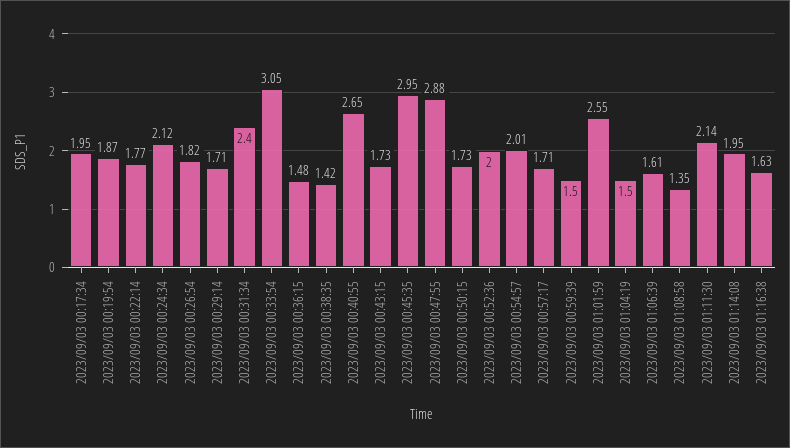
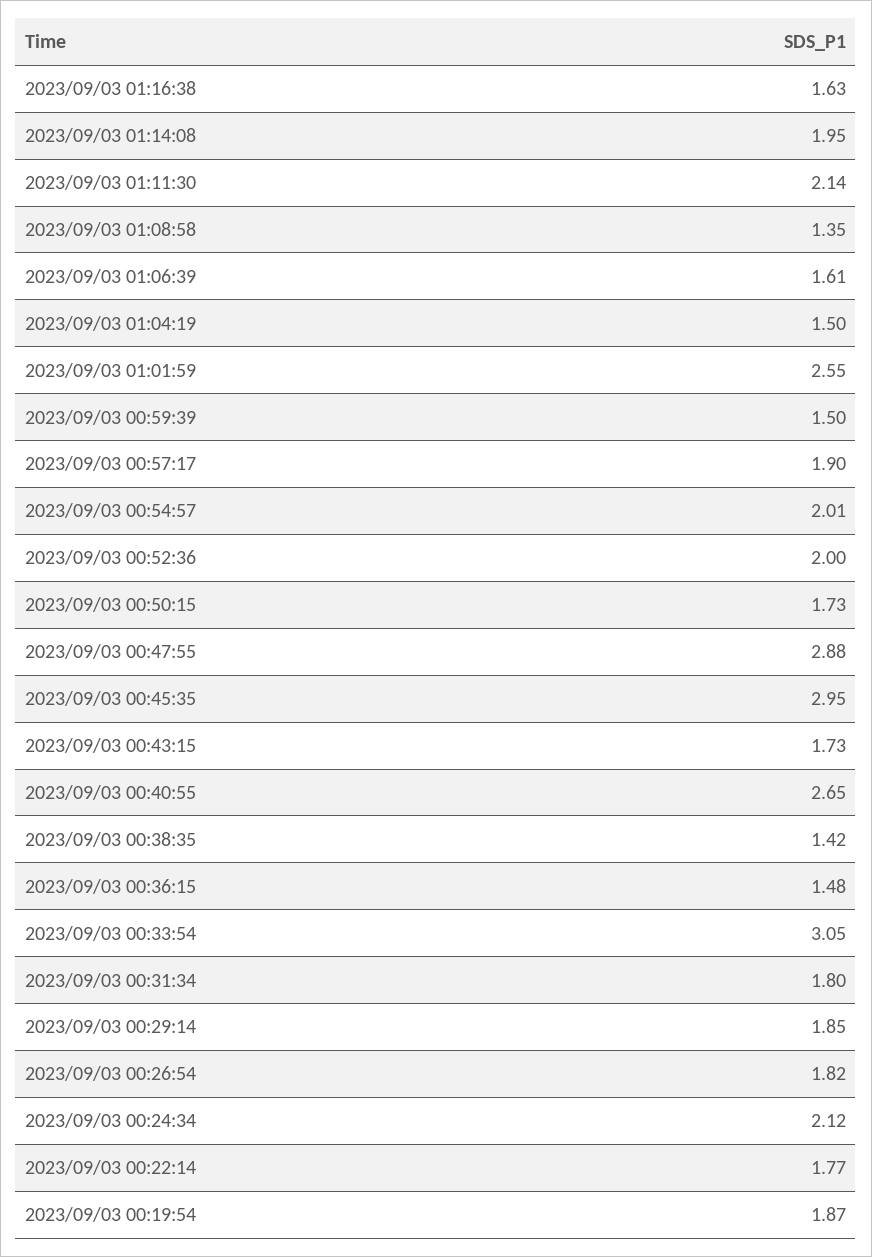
2023/09/03 00:17:34: 1.95 -> none
2023/09/03 00:29:14: 1.71 -> 1.85
2023/09/03 00:31:34: 2.4 -> 1.8
2023/09/03 00:57:17: 1.71 -> 1.9

